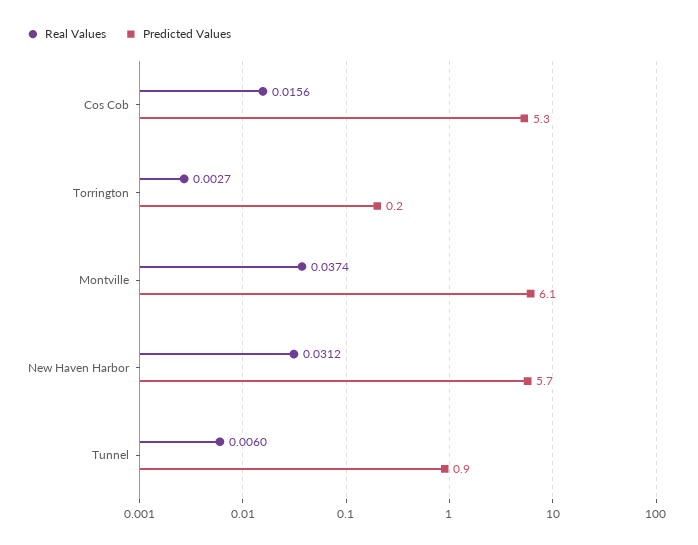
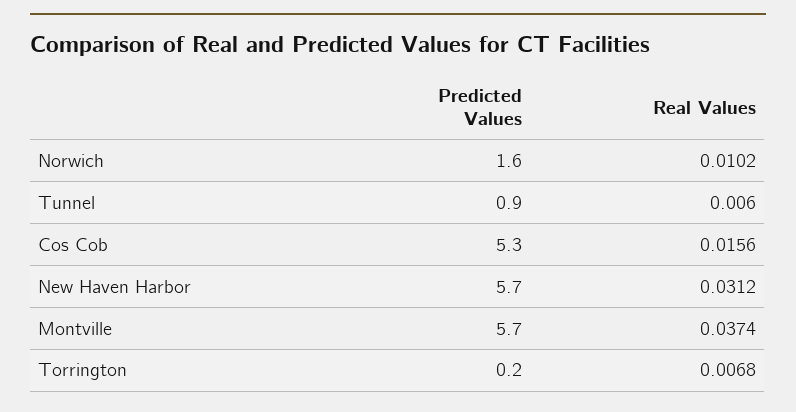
Real Values, Torrington: 0.0027 -> 0.0068
Predicted Values, Montville: 6.1 -> 5.7
Predicted Values, Norwich: none -> 1.6
Real Values, Norwich: none -> 0.0102

